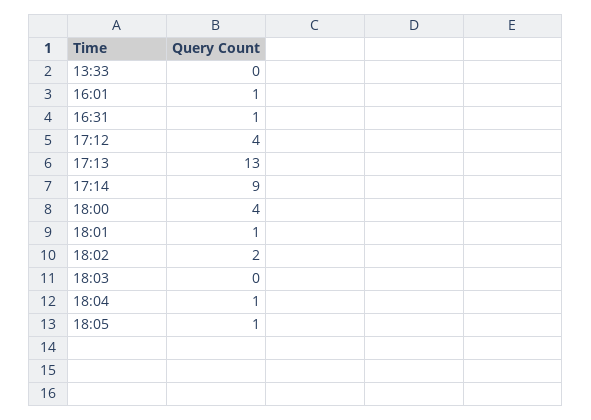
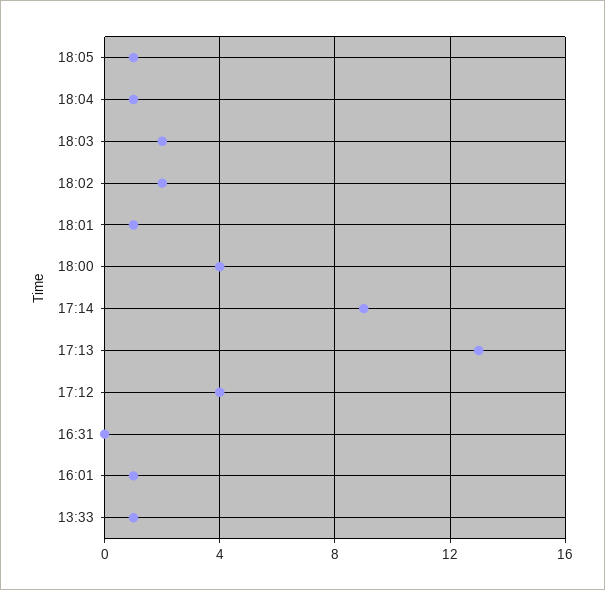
13:33: 0 -> 1
16:31: 1 -> 0
18:03: 0 -> 2

